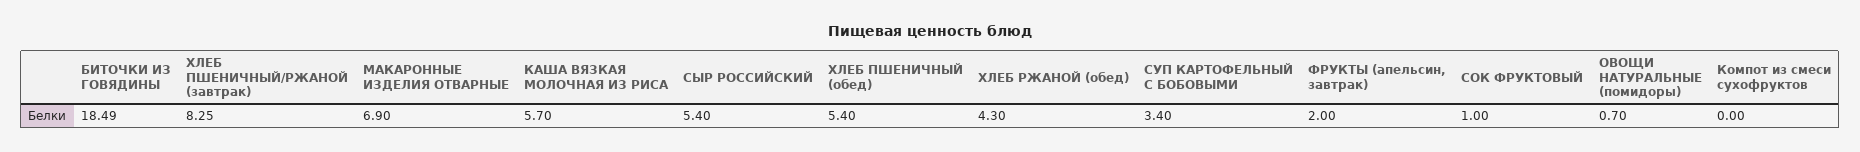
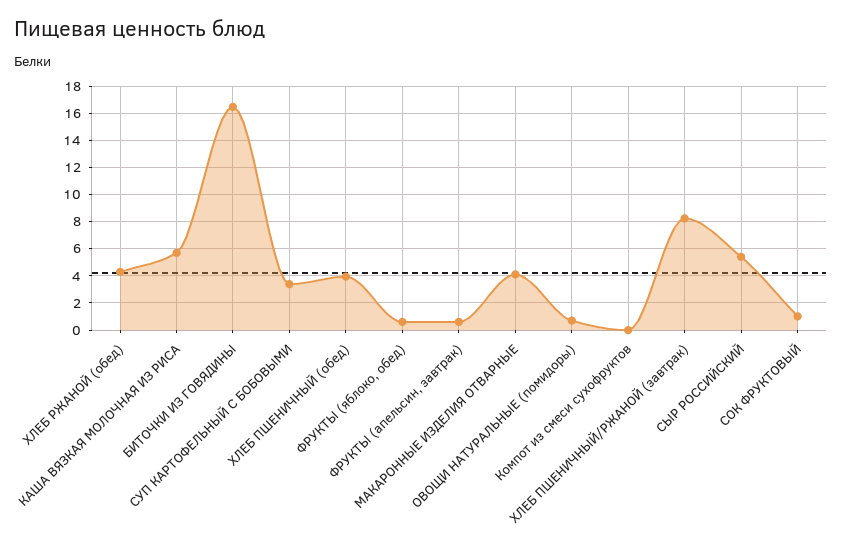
БИТОЧКИ ИЗ ГОВЯДИНЫ: 18.49 -> 16.5
МАКАРОННЫЕ ИЗДЕЛИЯ ОТВАРНЫЕ: 6.9 -> 4
ХЛЕБ ПШЕНИЧНЫЙ (обед): 5.4 -> 4
ФРУКТЫ (апельсин, завтрак): 2 -> 0.5
ФРУКТЫ (яблоко, обед): none -> 0.5

